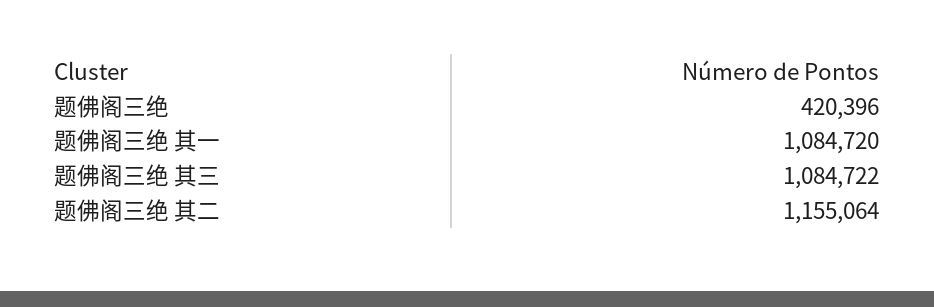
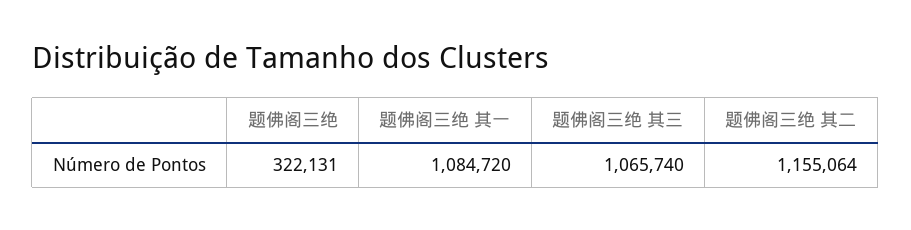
题佛阁三绝: 420396 -> 322131
题佛阁三绝 其三: 1084722 -> 1065740

